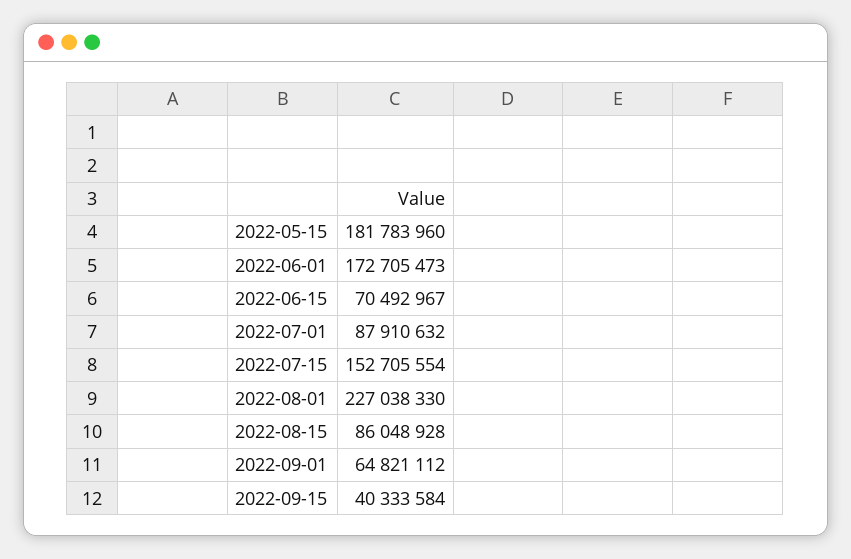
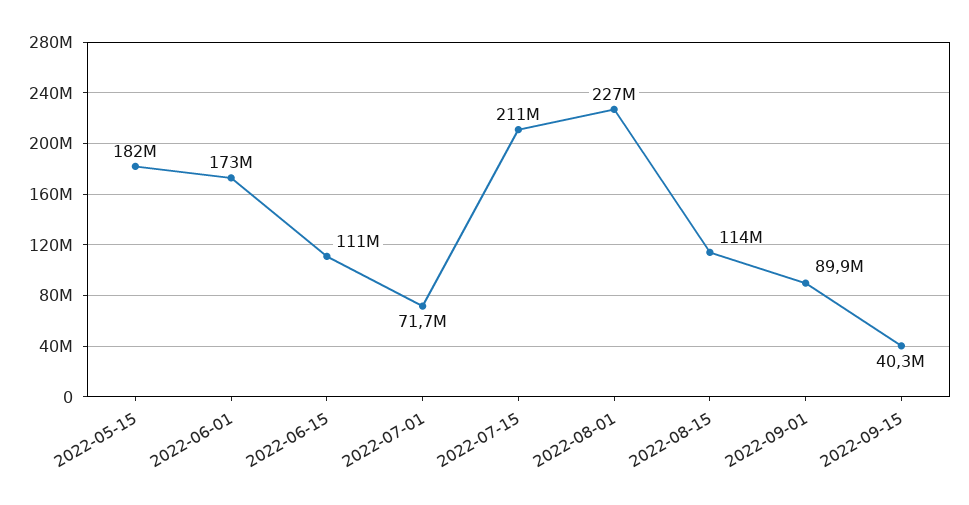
2022-06-15: 70492967 -> 111000000
2022-07-01: 87910632 -> 71700000
2022-07-15: 152705554 -> 211000000
2022-08-15: 86048928 -> 114000000
2022-09-01: 64821112 -> 89900000

